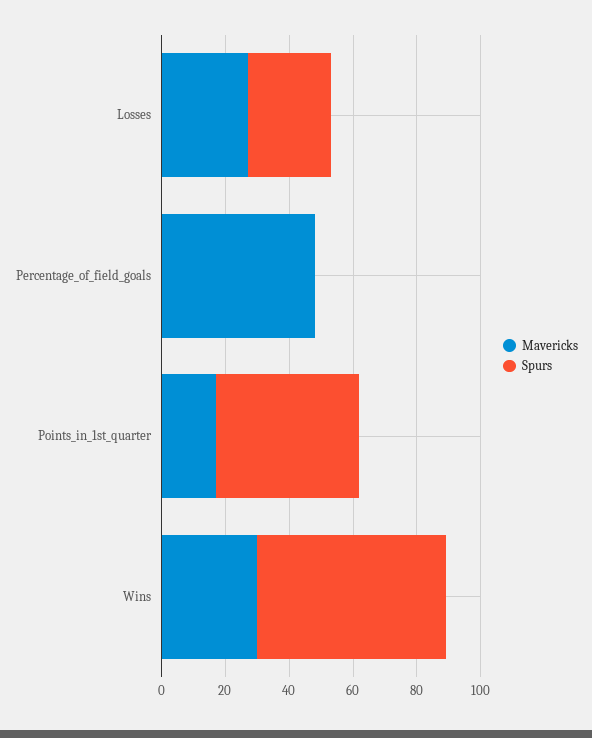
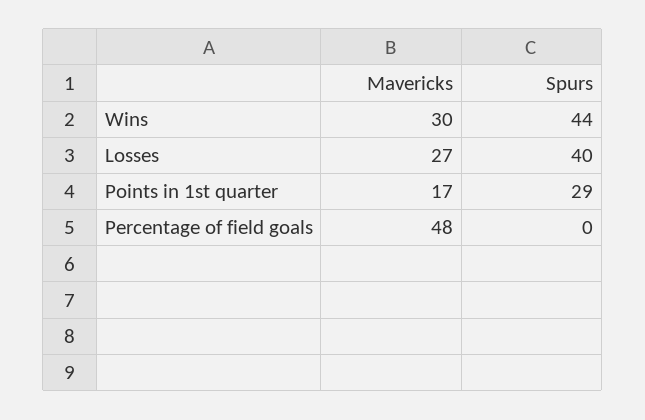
Spurs, Losses: 25 -> 40
Spurs, Points_in_1st_quarter: 45 -> 29
Spurs, Wins: 60 -> 44

